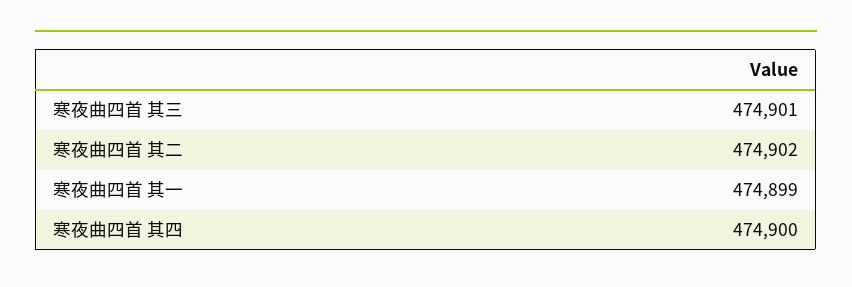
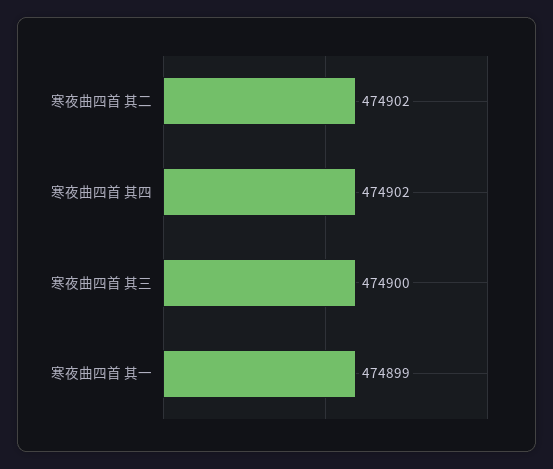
寒夜曲四首 其三: 474901 -> 474900
寒夜曲四首 其四: 474900 -> 474902

